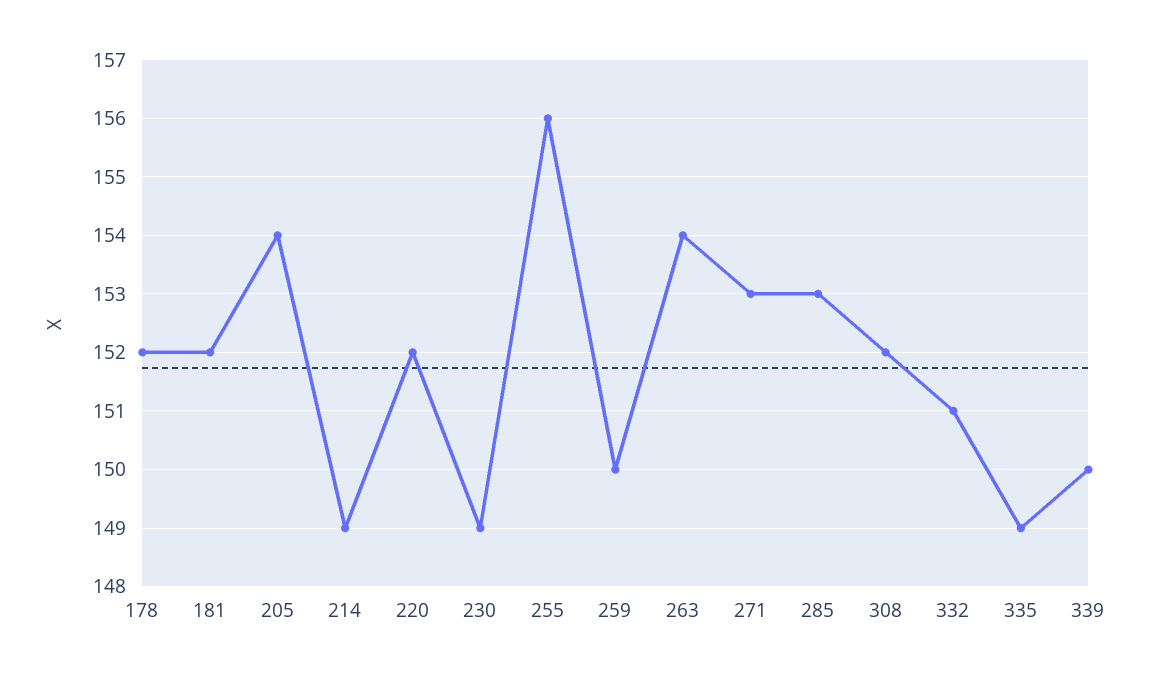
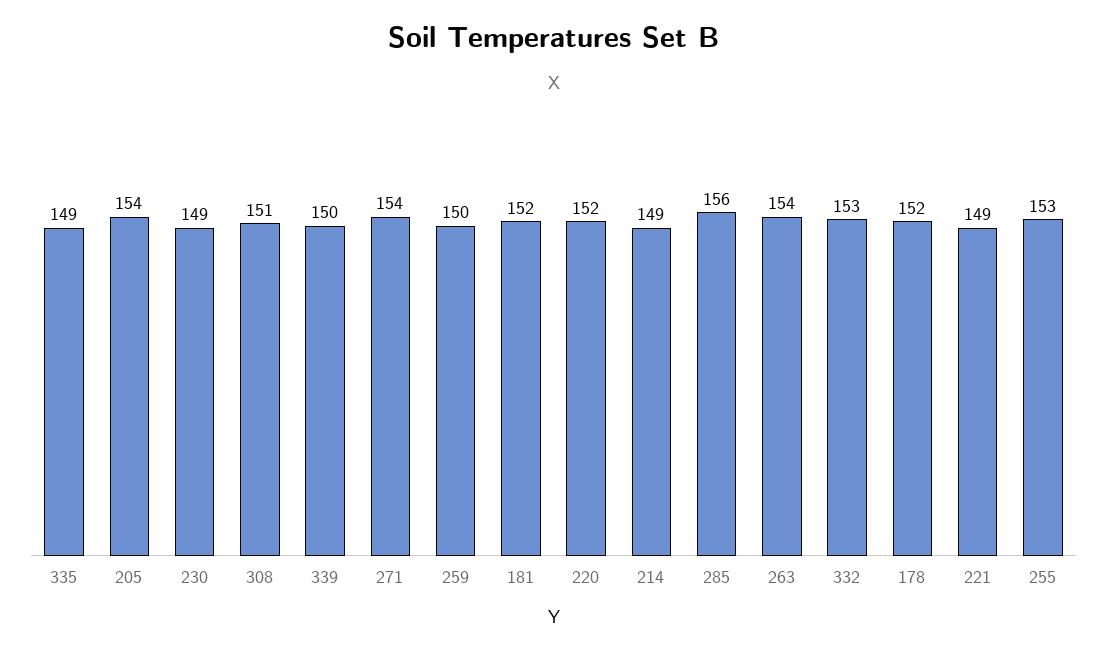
255: 156 -> 153
271: 153 -> 154
285: 153 -> 156
308: 152 -> 151
332: 151 -> 153
221: none -> 149

